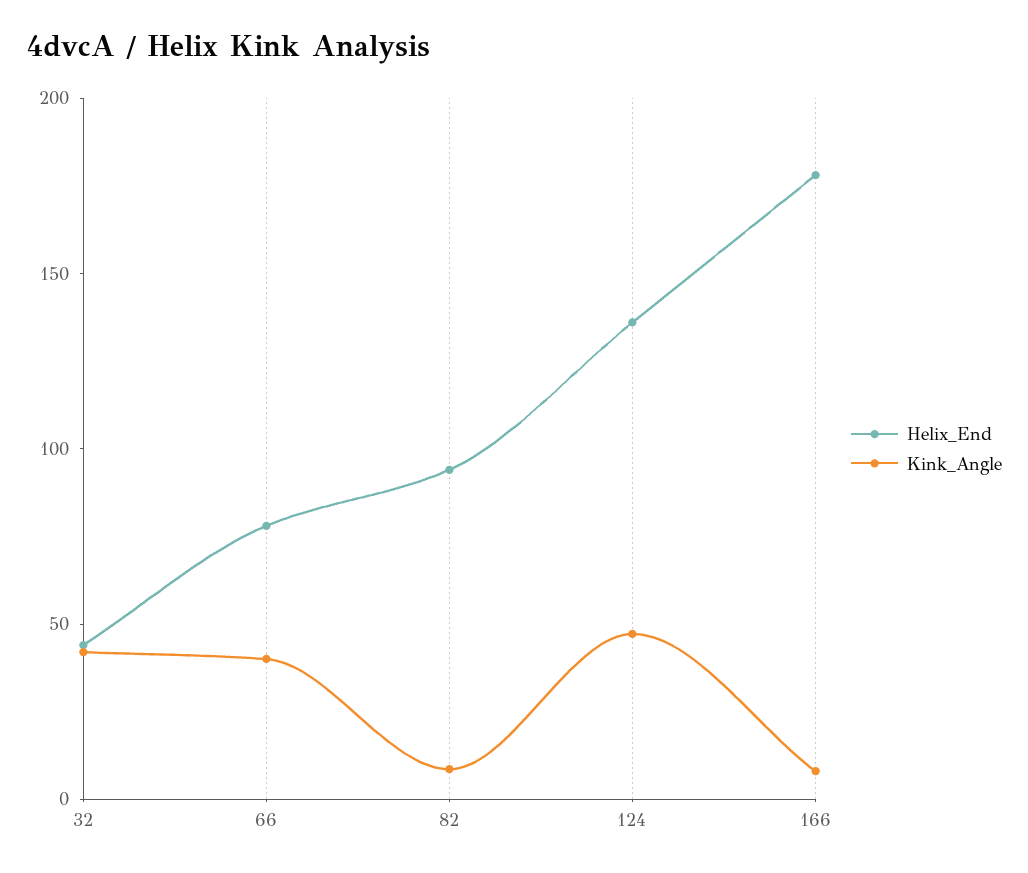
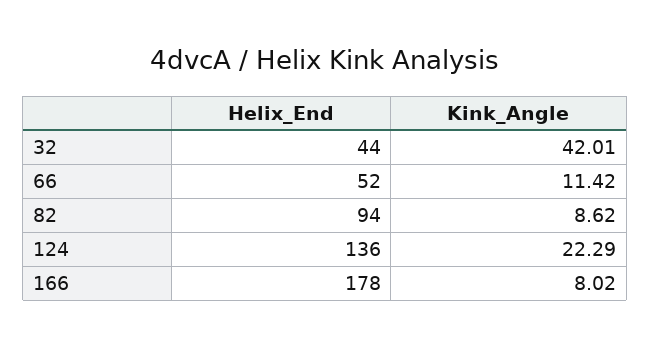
Helix_End, 66: 80 -> 52
Kink_Angle, 66: 40 -> 11.42
Kink_Angle, 124: 50 -> 22.29

